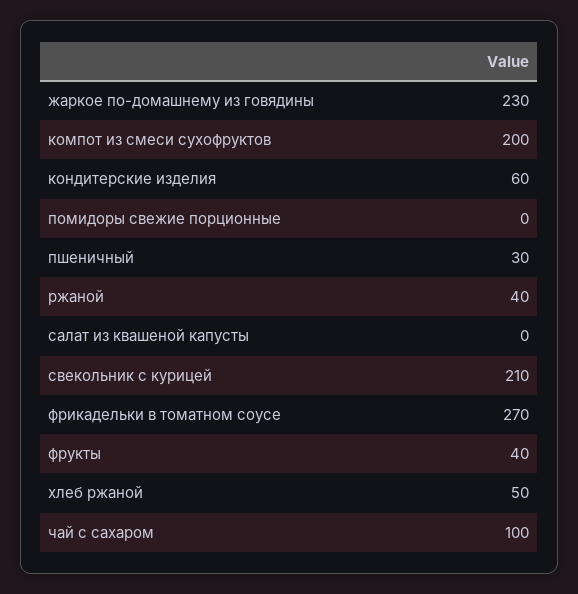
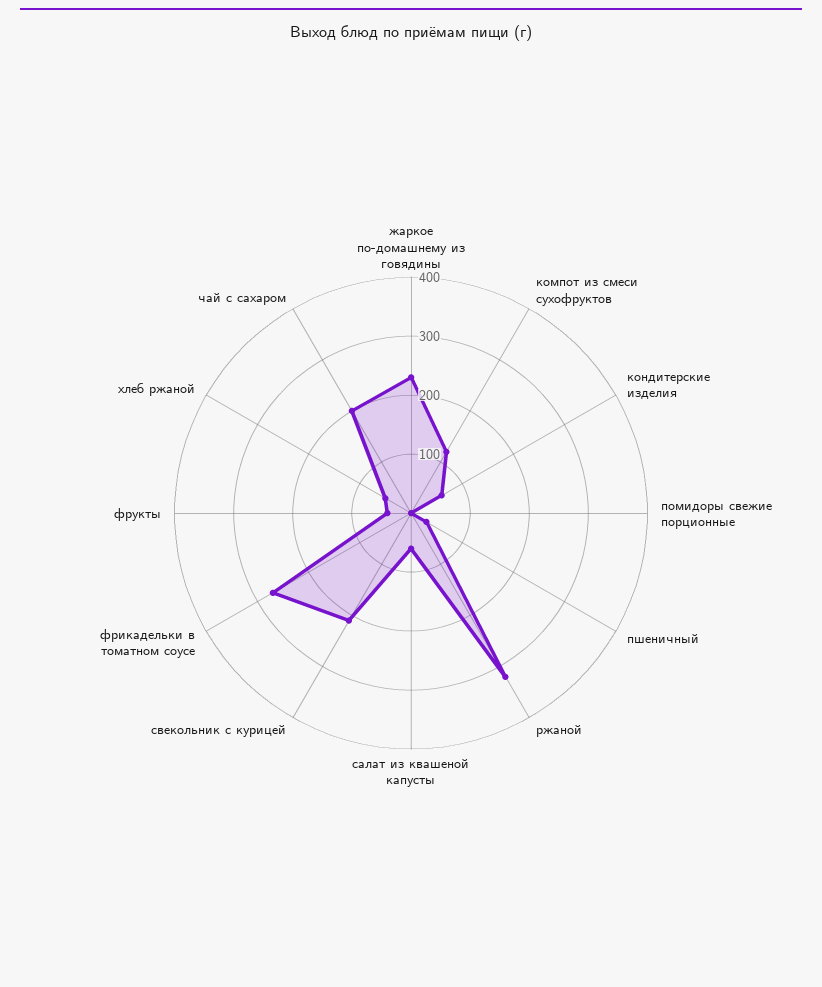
компот из смеси сухофруктов: 200 -> 120
ржаной: 40 -> 320
салат из квашеной капусты: 0 -> 60
чай с сахаром: 100 -> 200

